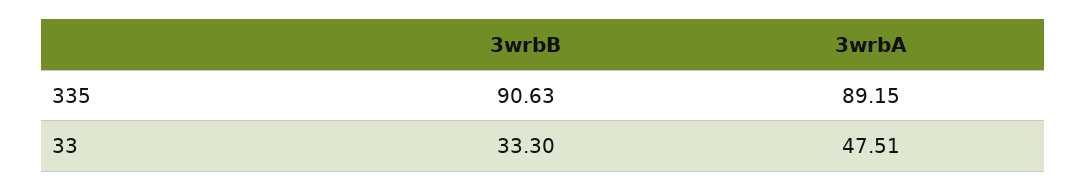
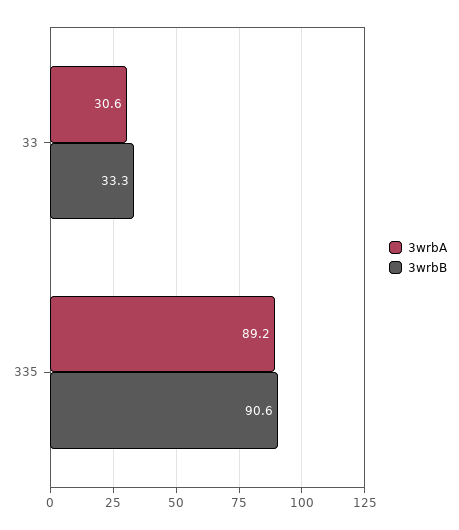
3wrbA, 33: 47.51 -> 30.6

